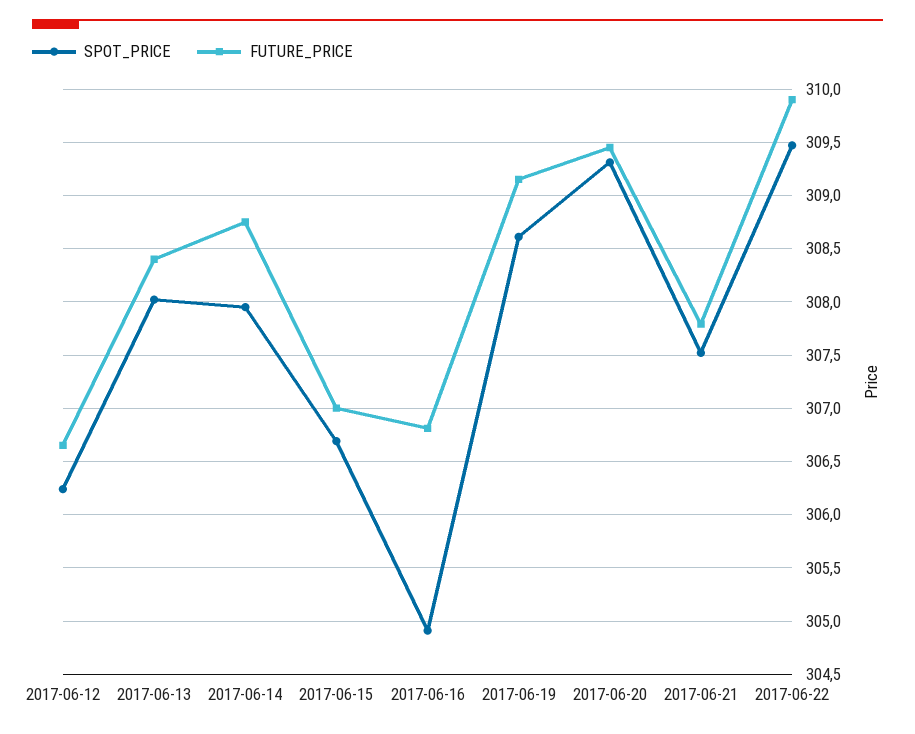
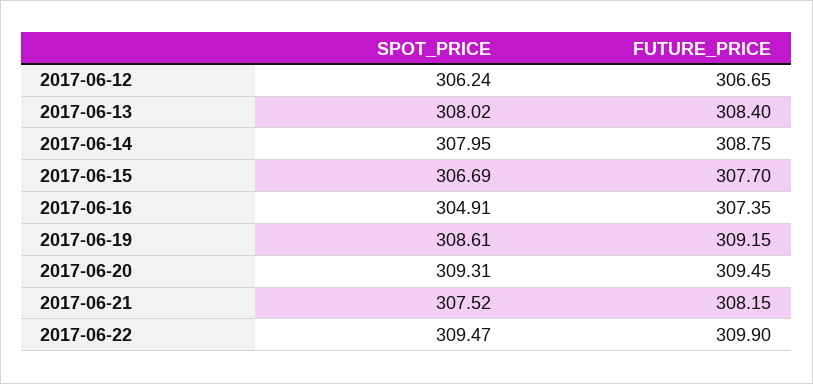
FUTURE_PRICE, 2017-06-15: 307 -> 307.7
FUTURE_PRICE, 2017-06-16: 306.8 -> 307.35
FUTURE_PRICE, 2017-06-21: 307.8 -> 308.15

